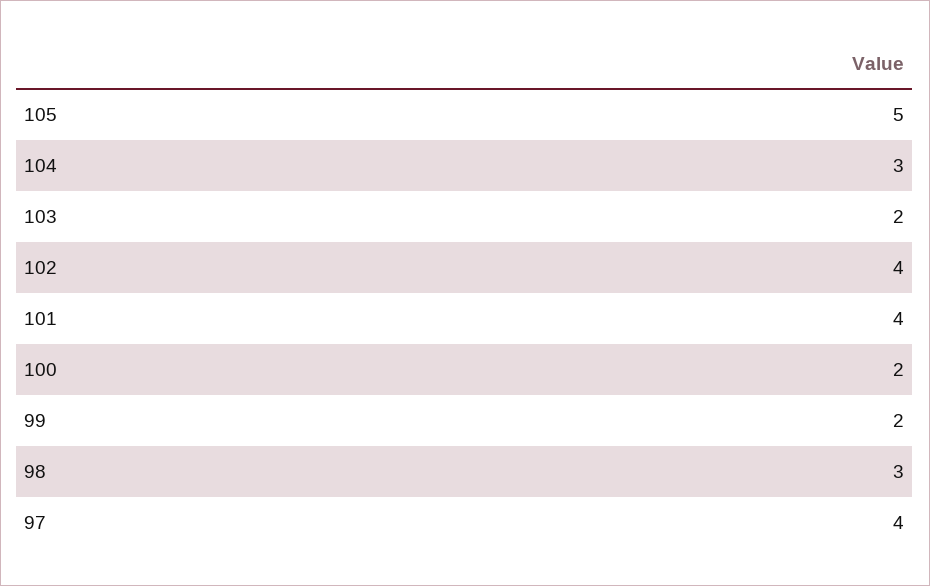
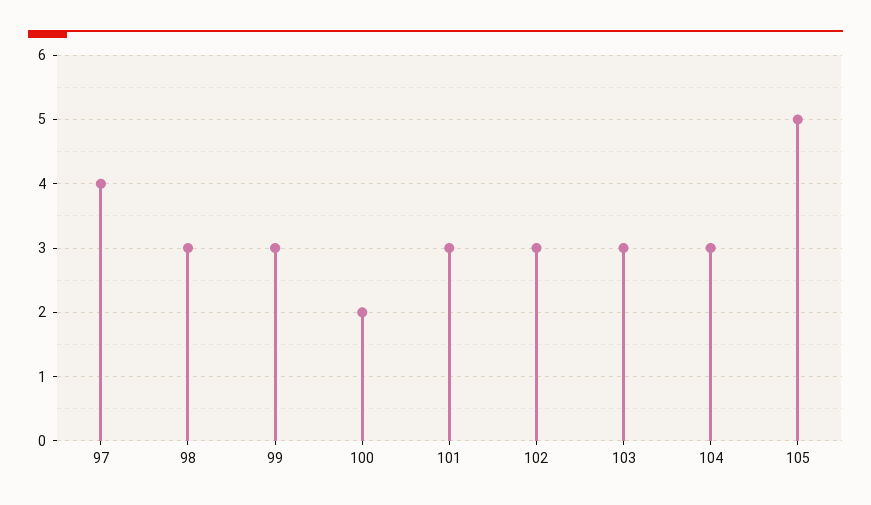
103: 2 -> 3
102: 4 -> 3
101: 4 -> 3
99: 2 -> 3

